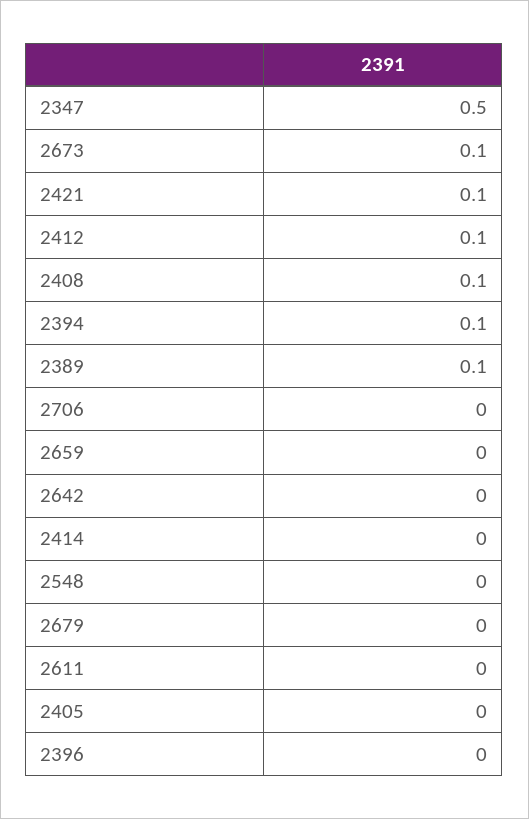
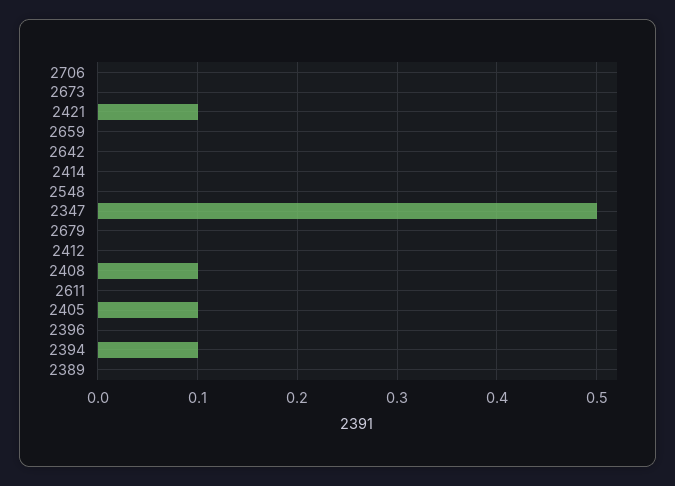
2673: 0.1 -> 0
2412: 0.1 -> 0
2389: 0.1 -> 0
2405: 0 -> 0.1

